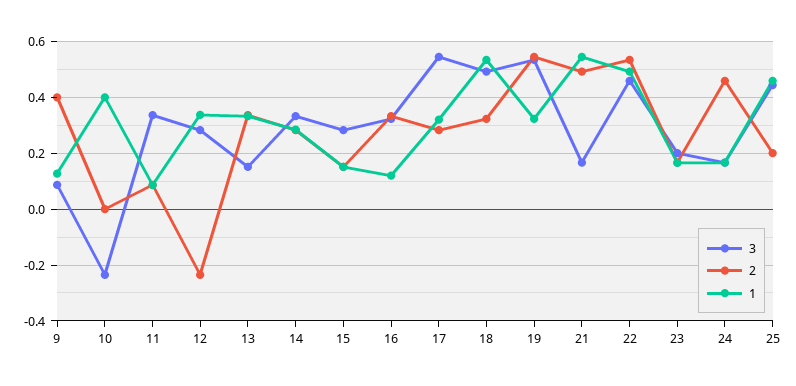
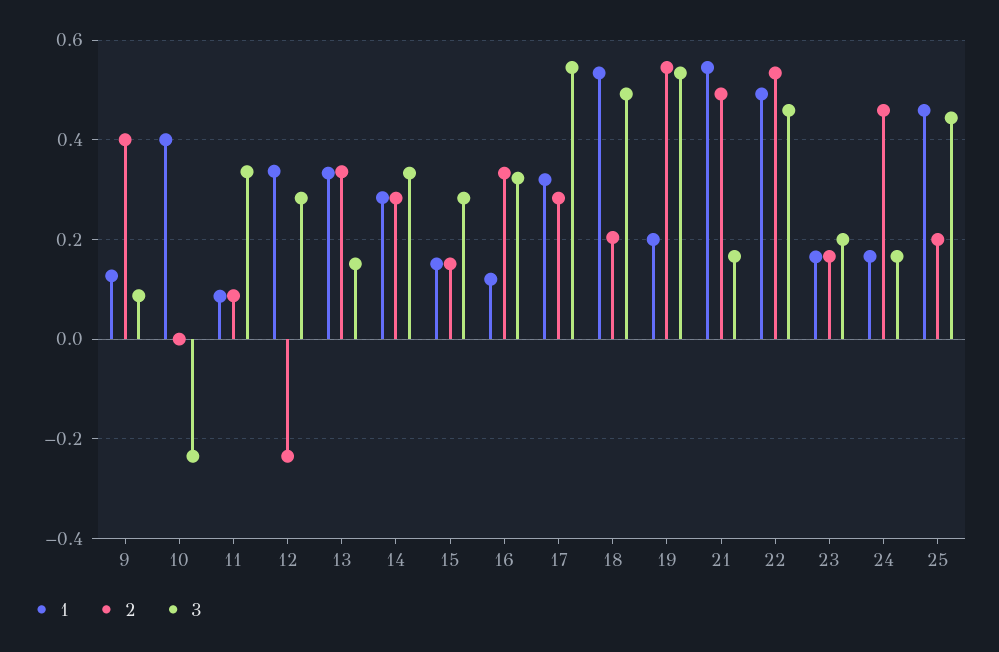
2, 18: 0.325 -> 0.2
1, 19: 0.325 -> 0.2

